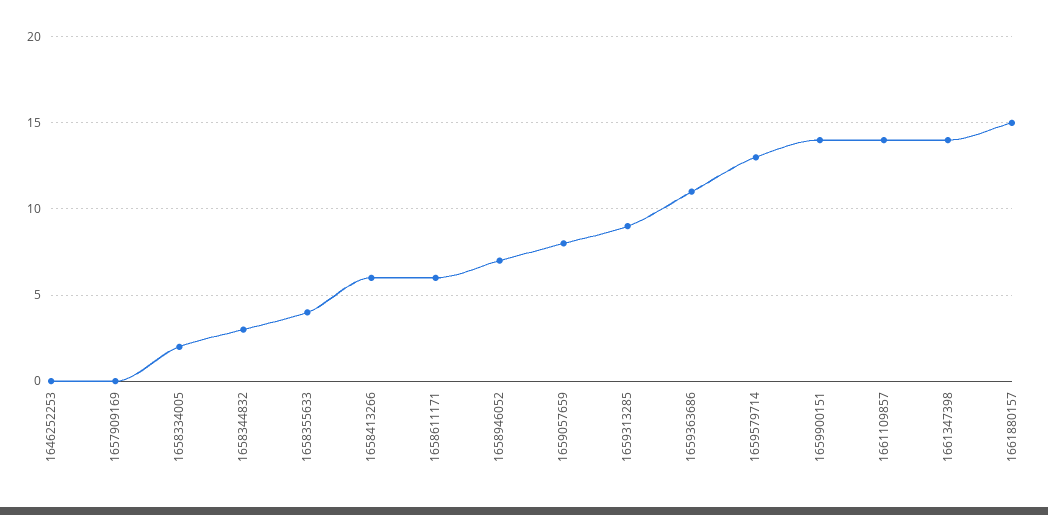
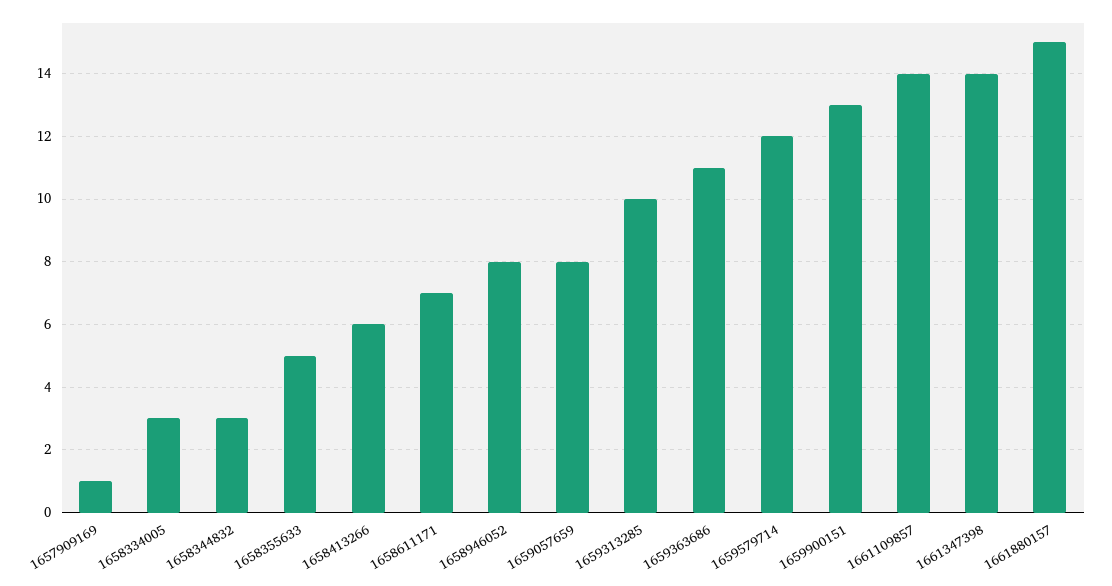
1646252253: 0 -> none
1657909169: 0 -> 1
1658334005: 2 -> 3
1658355633: 4 -> 5
1658611171: 6 -> 7
1658946052: 7 -> 8
1659313285: 9 -> 10
1659579714: 13 -> 12
1659900151: 14 -> 13

